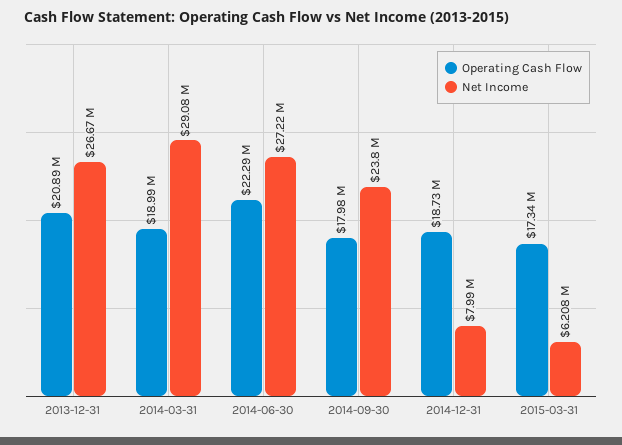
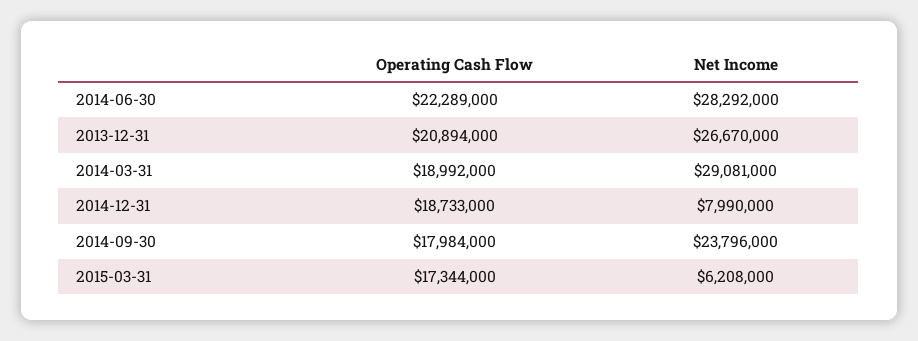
Net Income, 2014-06-30: 27220000 -> 28292000

